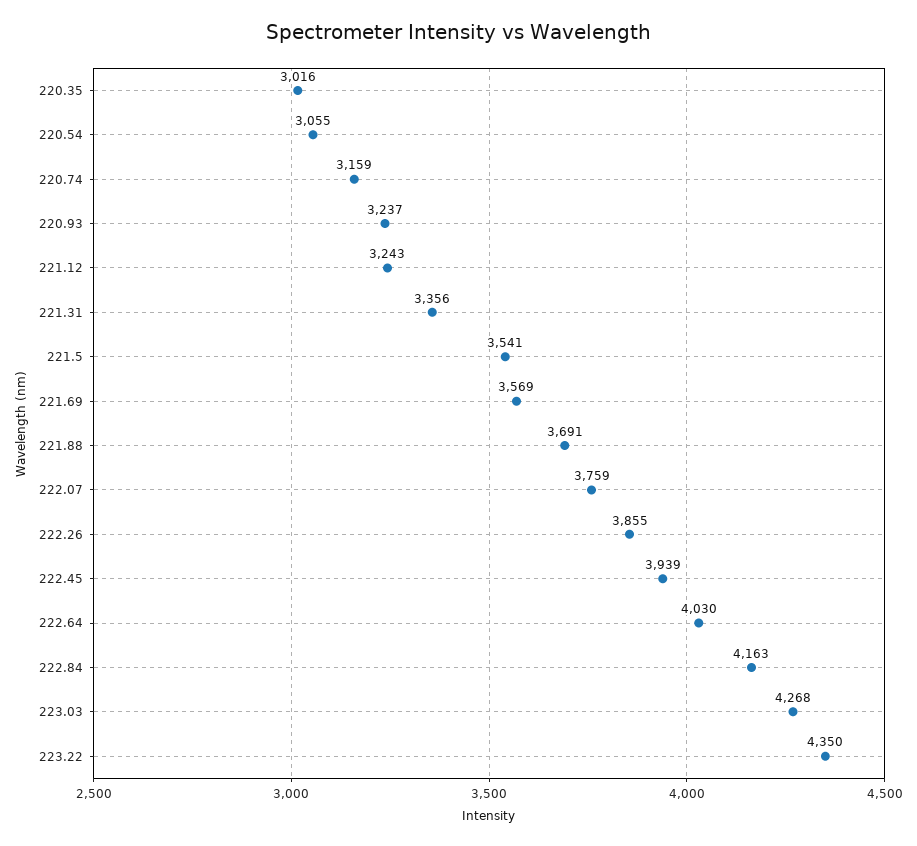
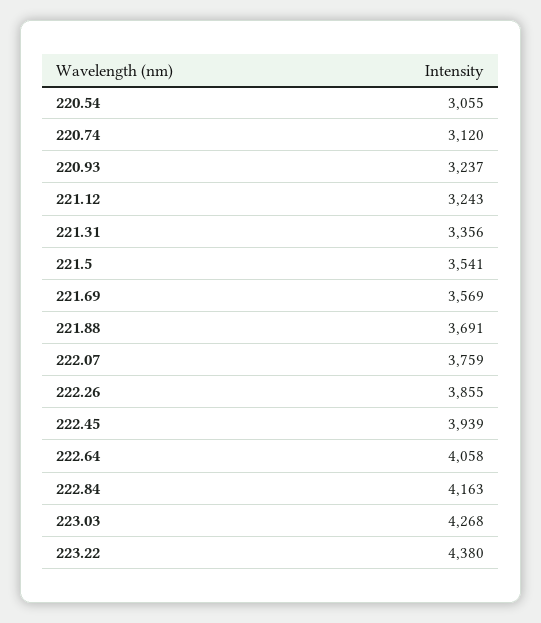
220.35: 3016 -> none
220.74: 3159 -> 3120
222.64: 4030 -> 4058
223.22: 4350 -> 4380

